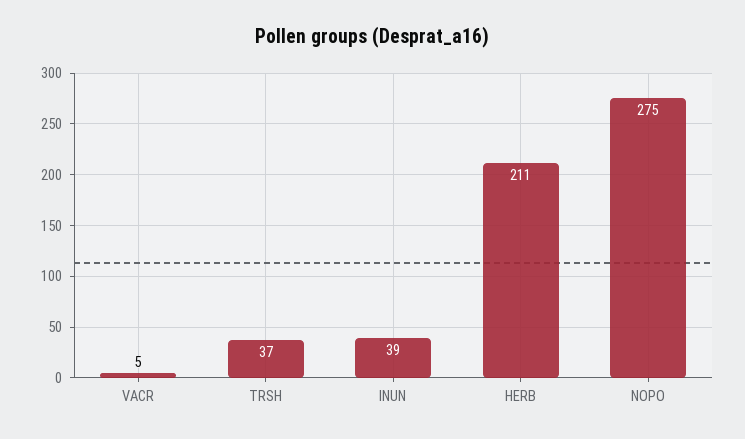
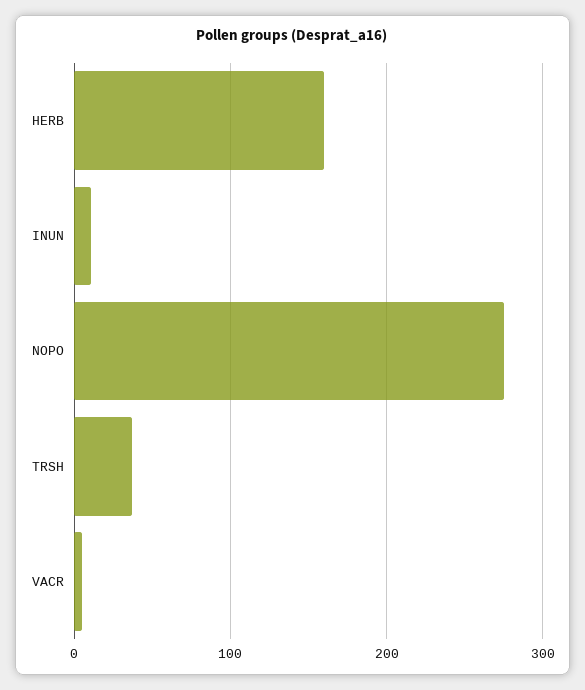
INUN: 39 -> 10
HERB: 211 -> 160

